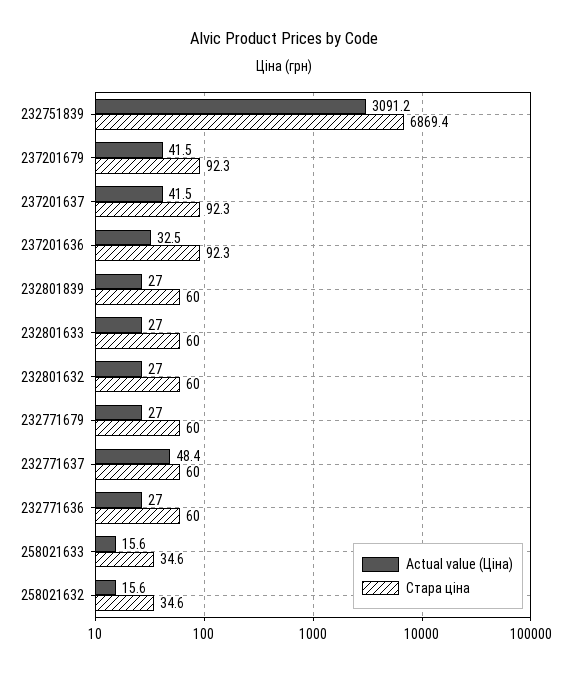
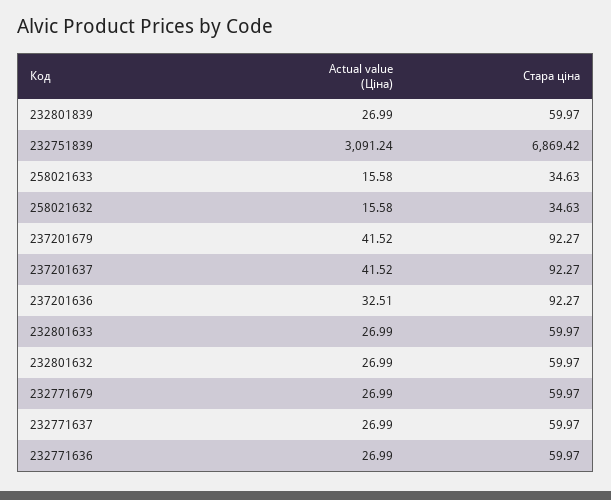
Actual value (Ціна), 232771637: 48.4 -> 26.99

